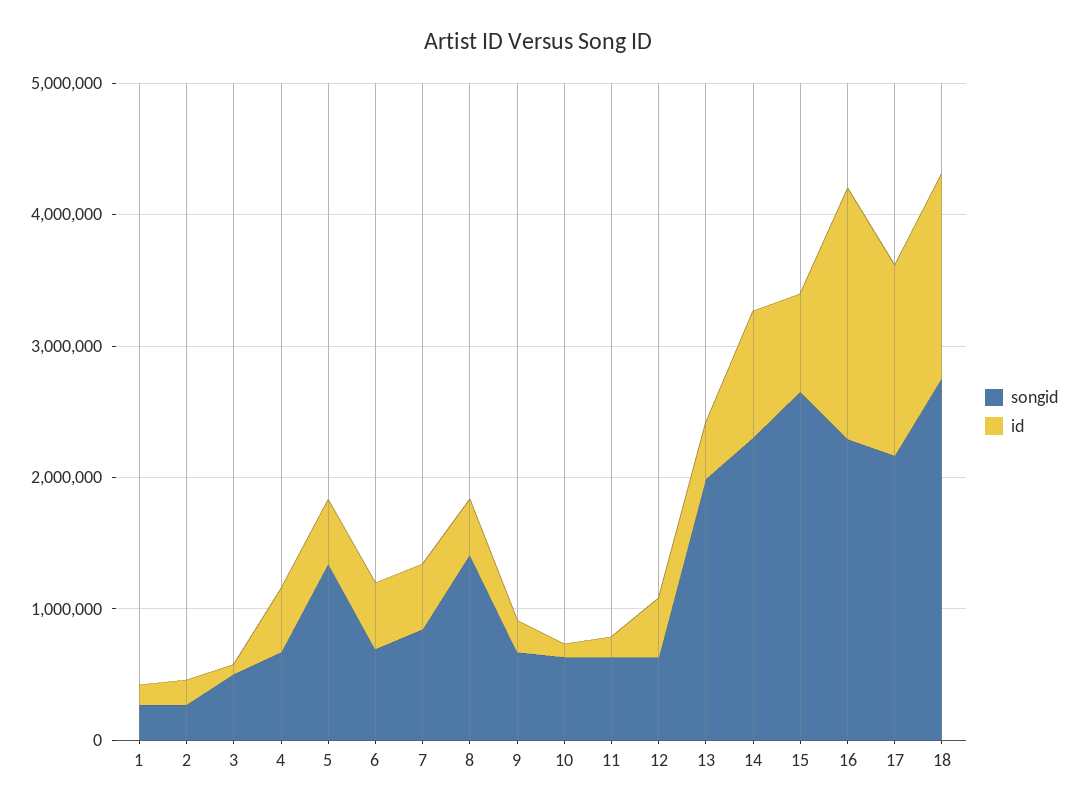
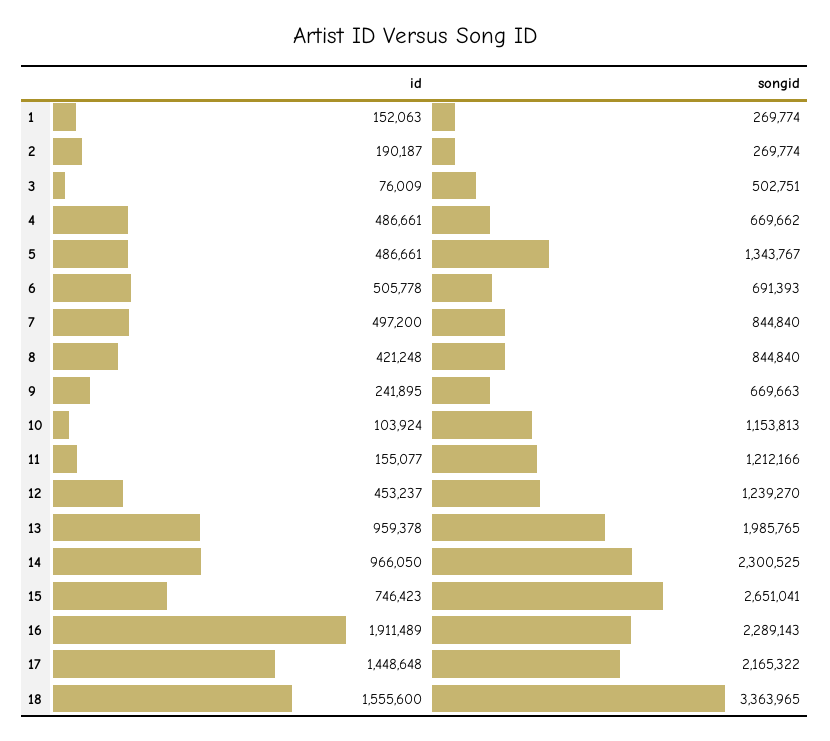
songid, 8: 1400000 -> 844840
songid, 10: 600000 -> 1153813
songid, 11: 600000 -> 1212166
songid, 12: 600000 -> 1239270
id, 13: 400000 -> 959378
songid, 18: 2800000 -> 3363965

